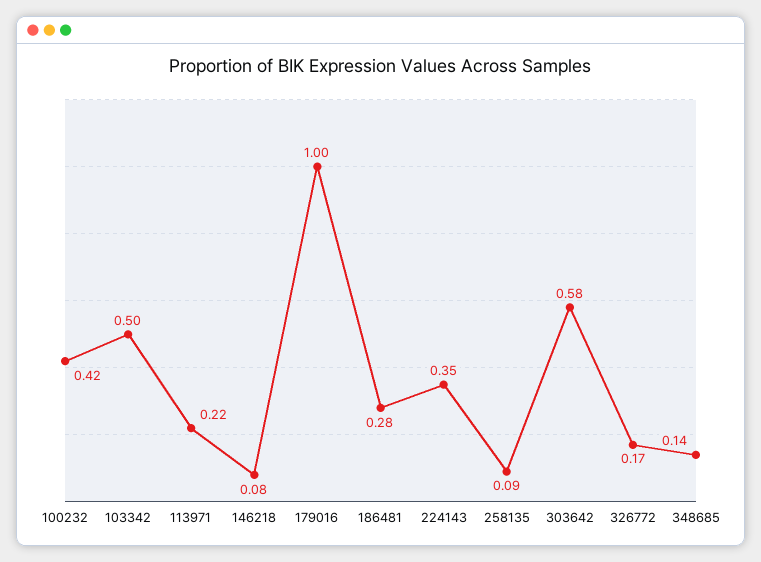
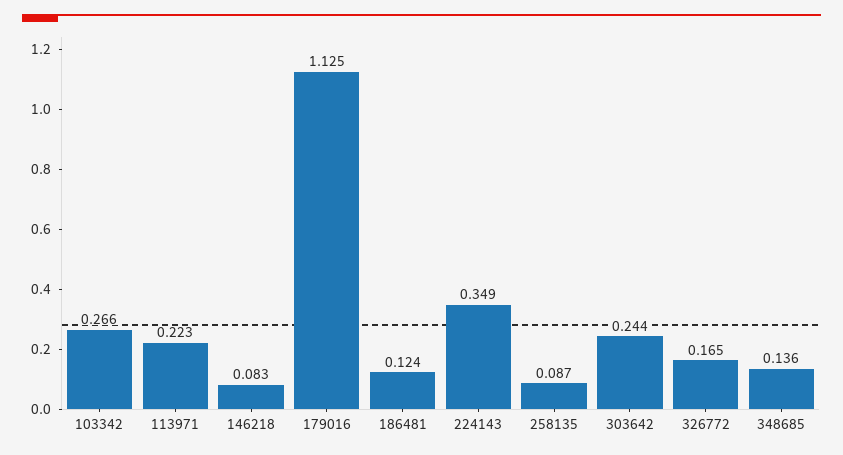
100232: 0.42 -> none
103342: 0.5 -> 0.266
179016: 1 -> 1.125
186481: 0.28 -> 0.124
303642: 0.58 -> 0.244

